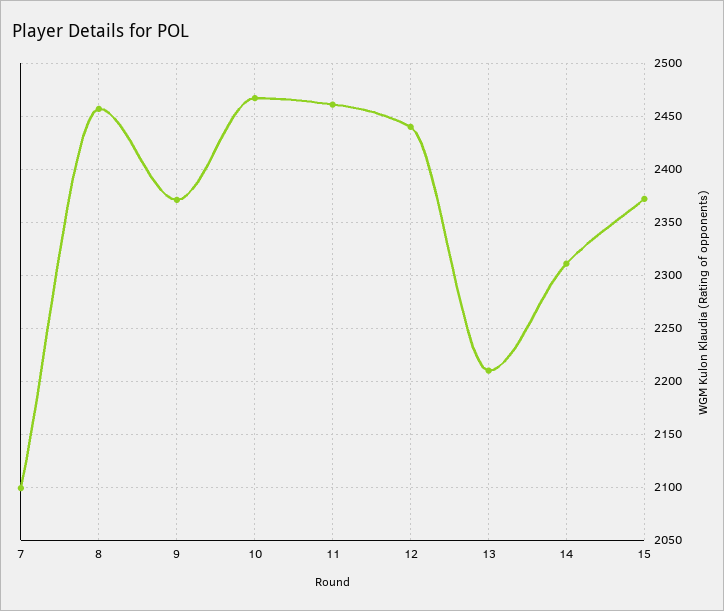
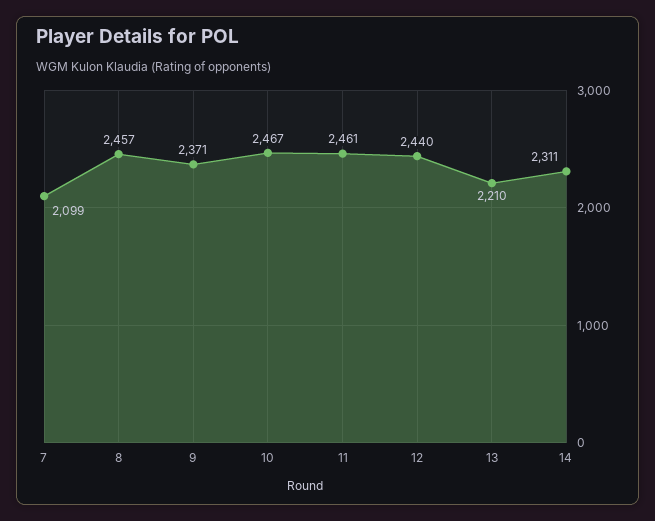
15: 2370 -> none

